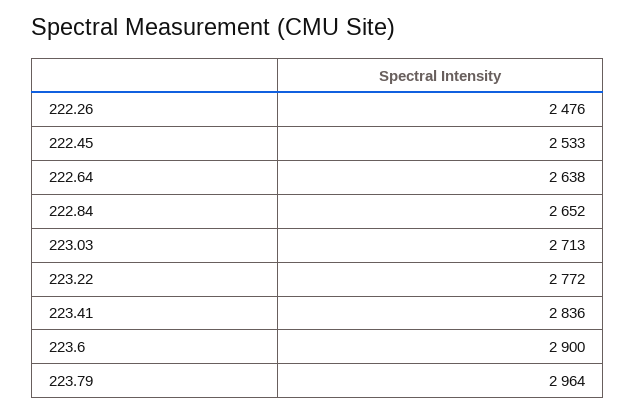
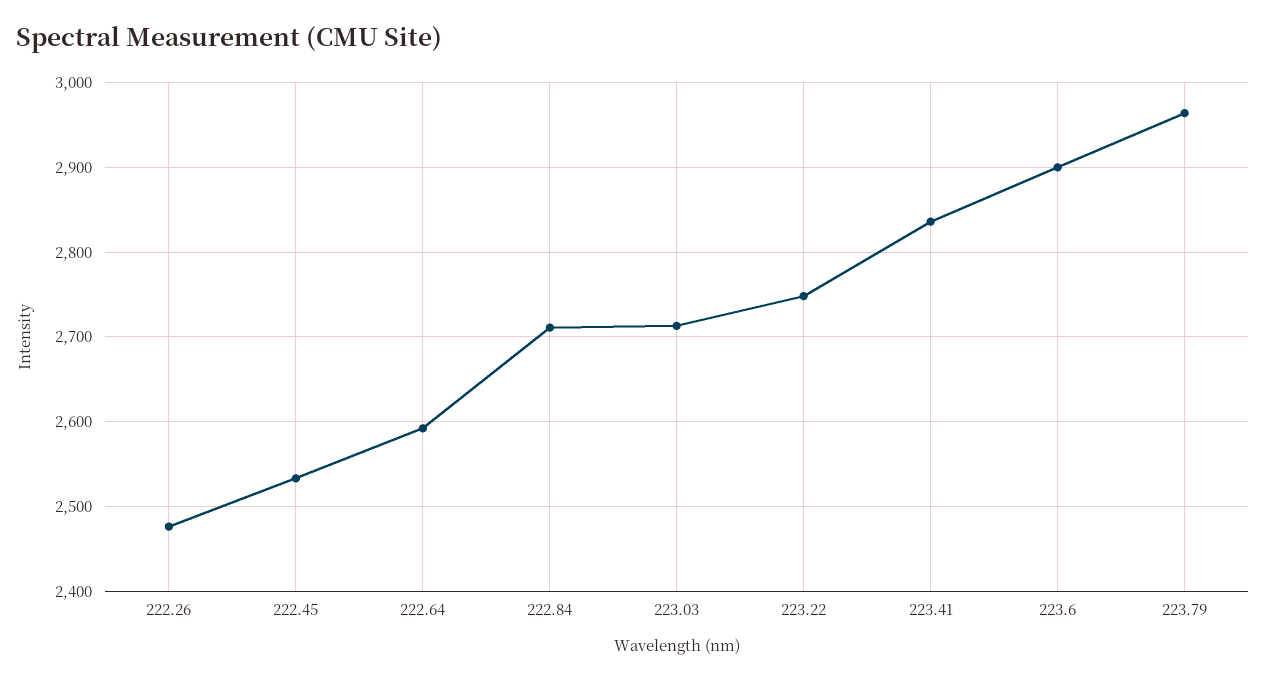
222.64: 2638 -> 2590
222.84: 2652 -> 2710
223.22: 2772 -> 2750

